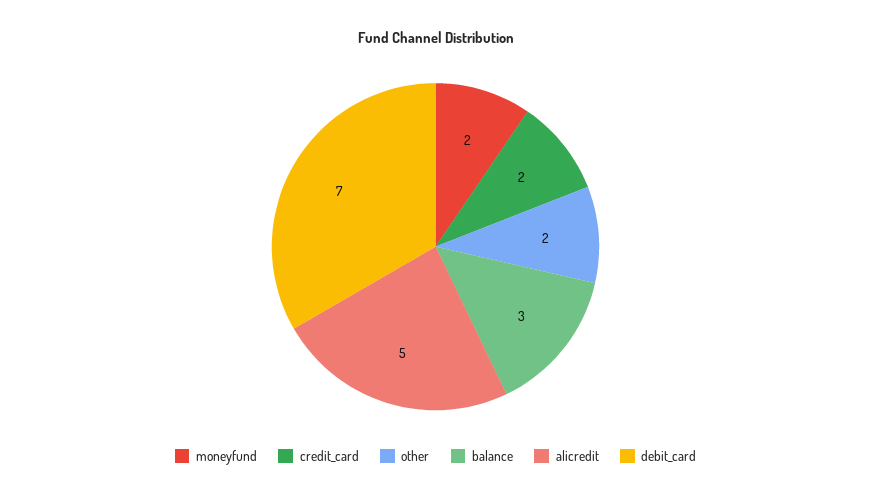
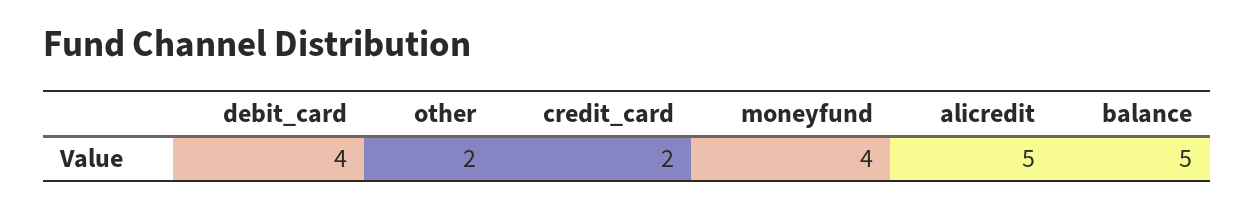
moneyfund: 2 -> 4
balance: 3 -> 5
debit_card: 7 -> 4

